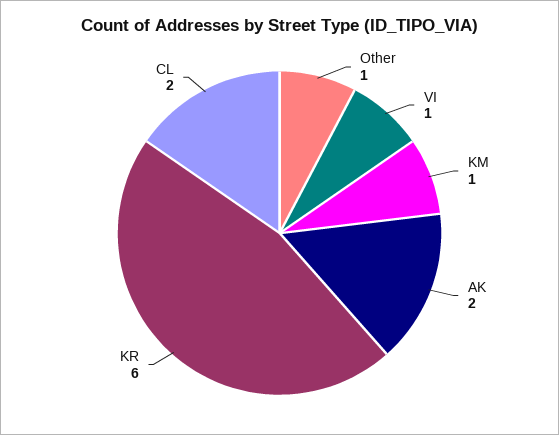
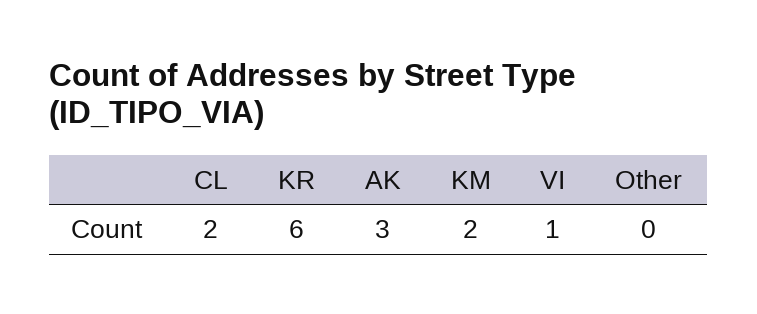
Other: 1 -> 0
KM: 1 -> 2
AK: 2 -> 3

